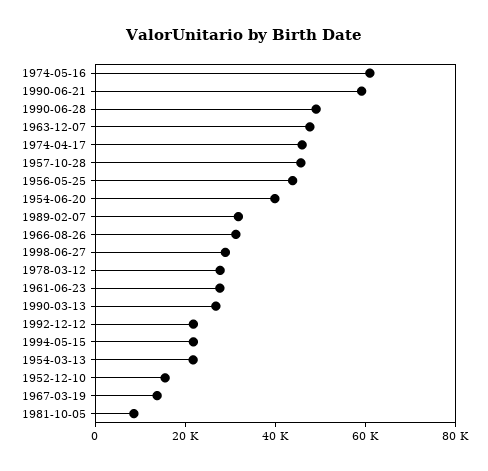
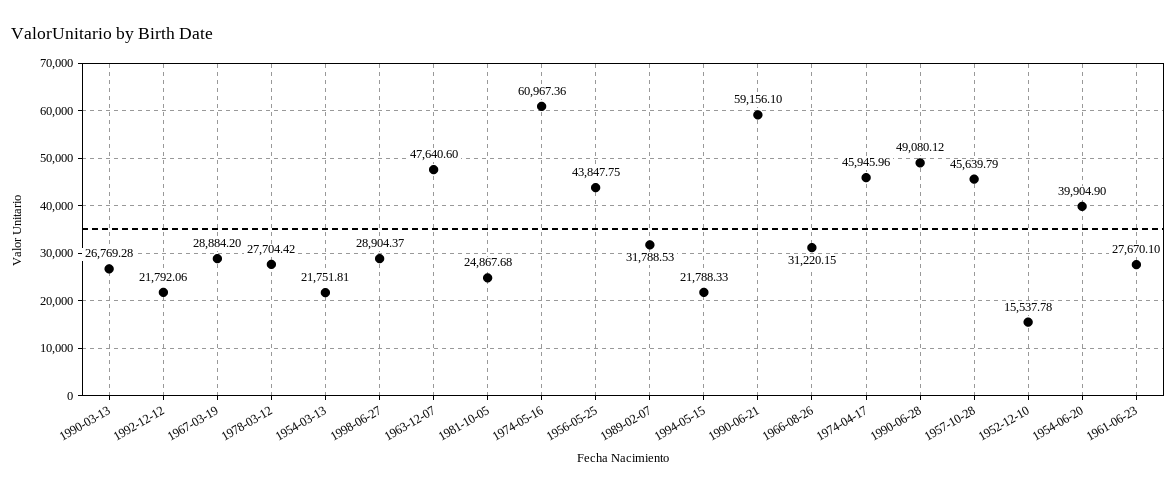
1967-03-19: 15000 -> 28884.2
1981-10-05: 10000 -> 24867.68

